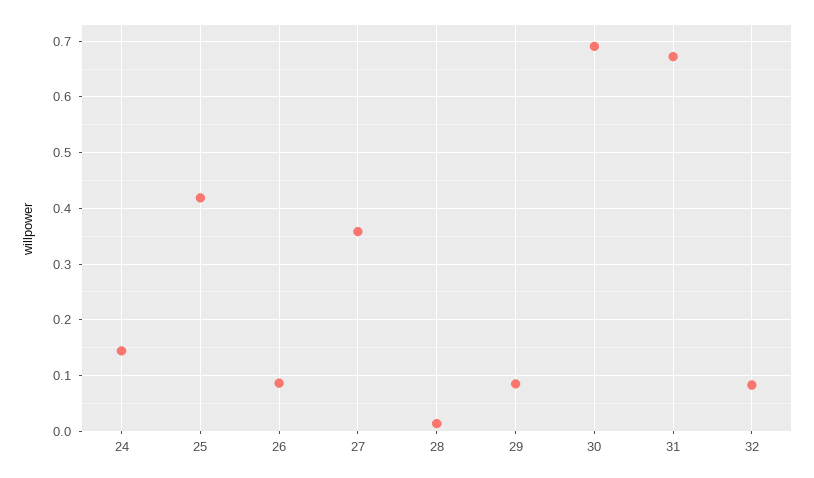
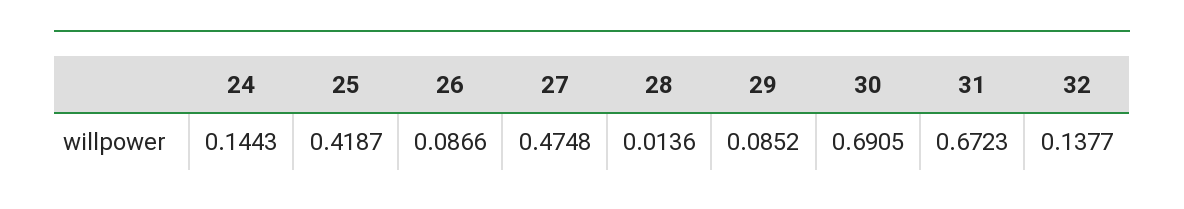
27: 0.36 -> 0.4748
32: 0.08 -> 0.1377

